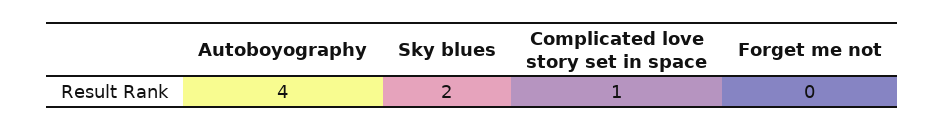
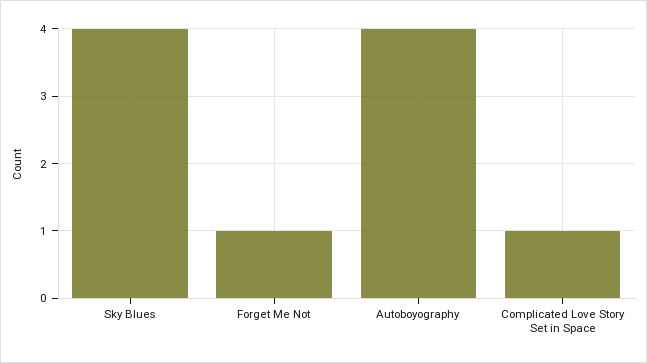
Sky blues: 2 -> 4
Forget me not: 0 -> 1

